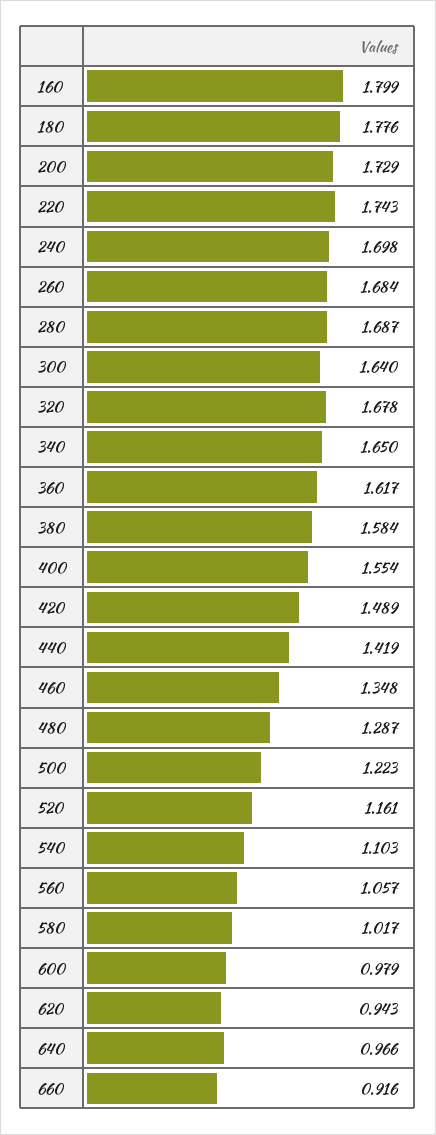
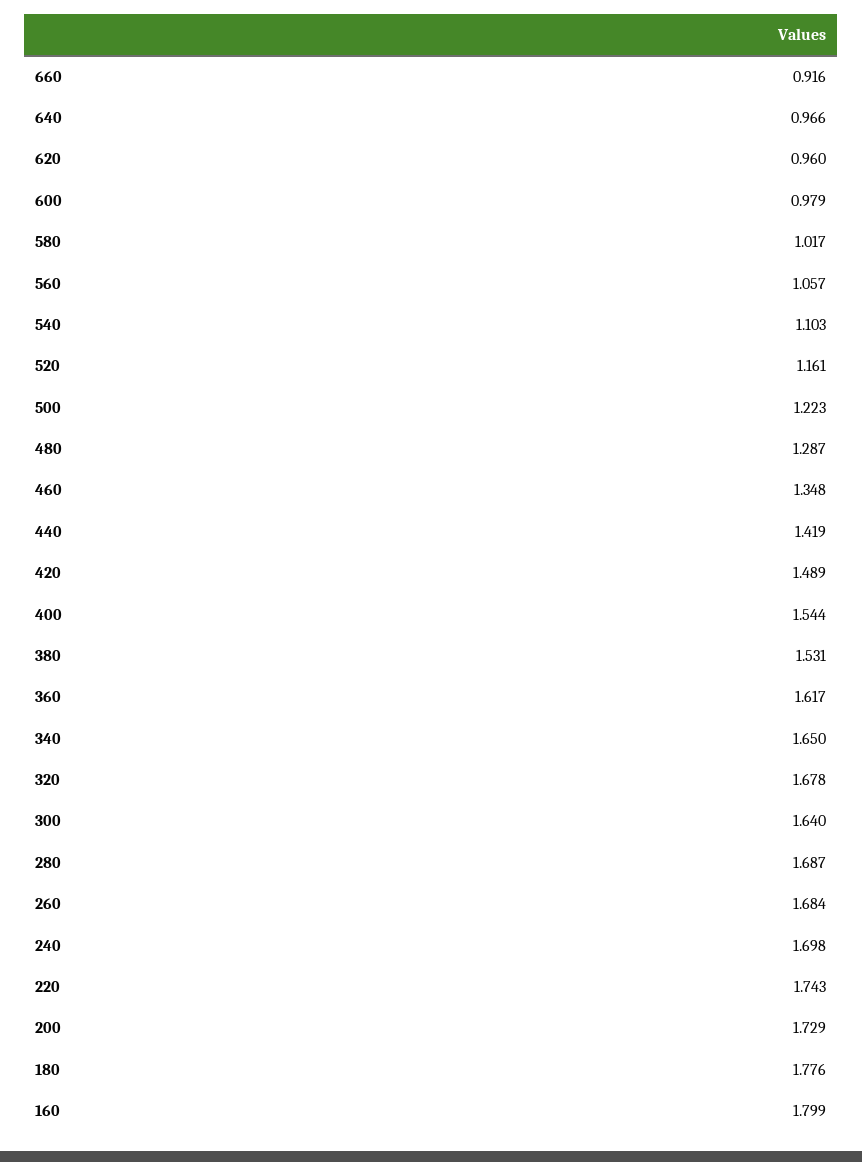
380: 1.584 -> 1.531
400: 1.554 -> 1.544
620: 0.943 -> 0.96

